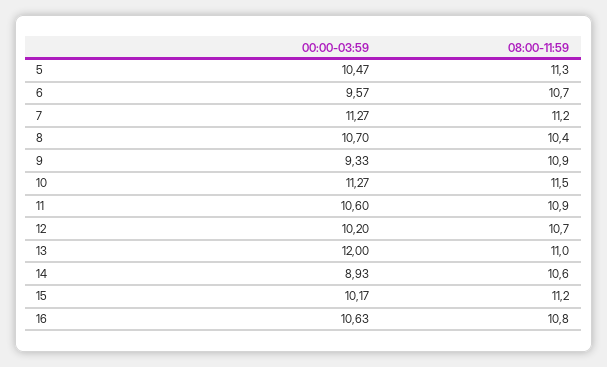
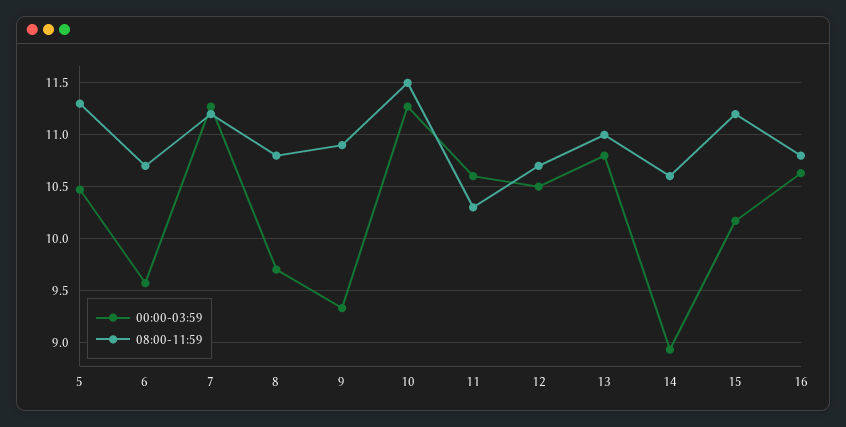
00:00-03:59, 8: 10.7 -> 9.7
08:00-11:59, 8: 10.4 -> 10.8
08:00-11:59, 11: 10.9 -> 10.3
00:00-03:59, 12: 10.2 -> 10.5
00:00-03:59, 13: 12 -> 10.8

